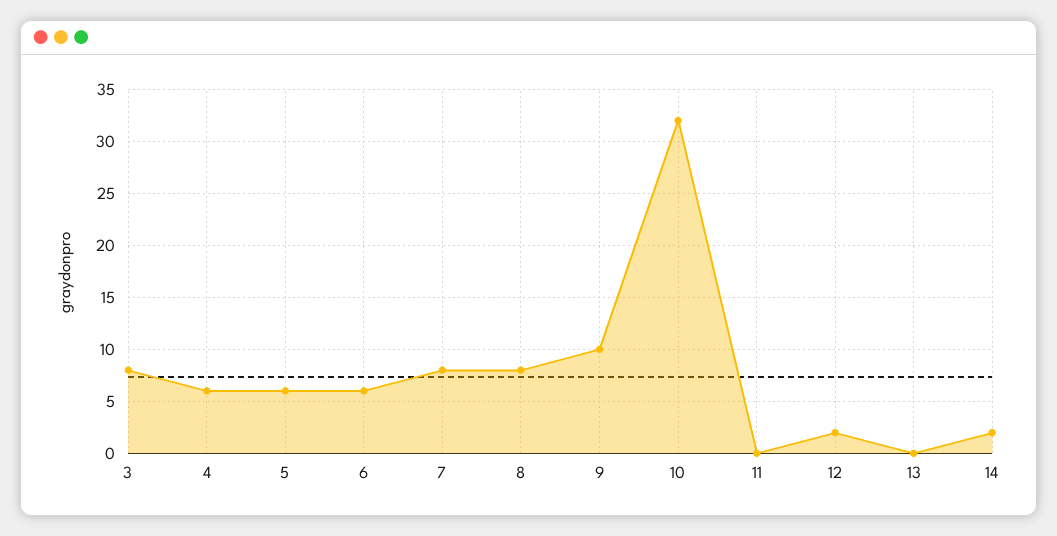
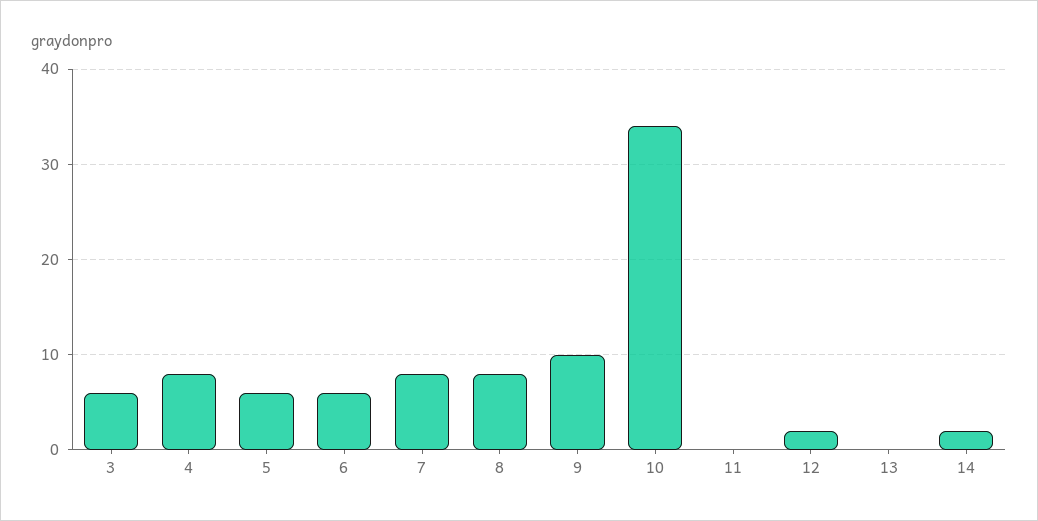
3: 8 -> 6
4: 6 -> 8
10: 32 -> 34

